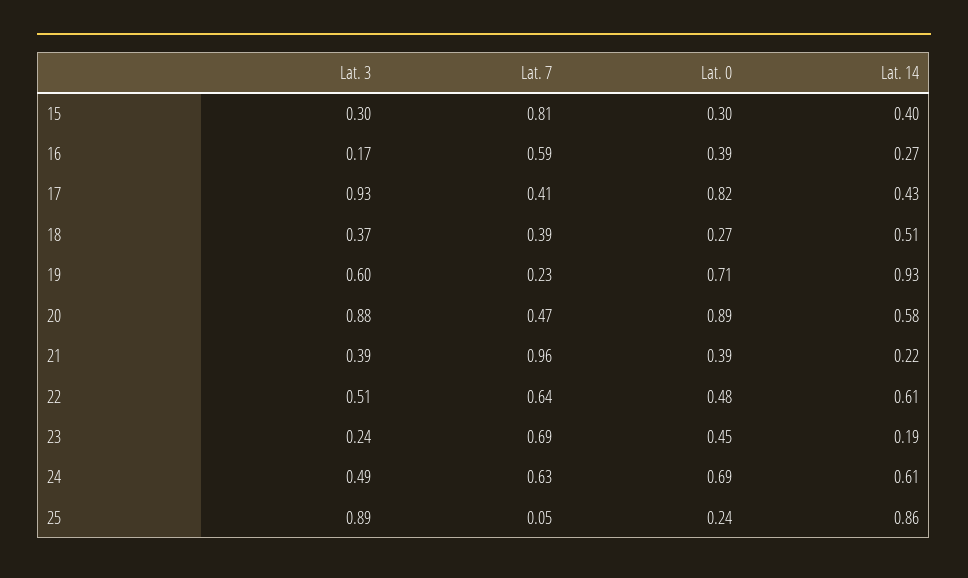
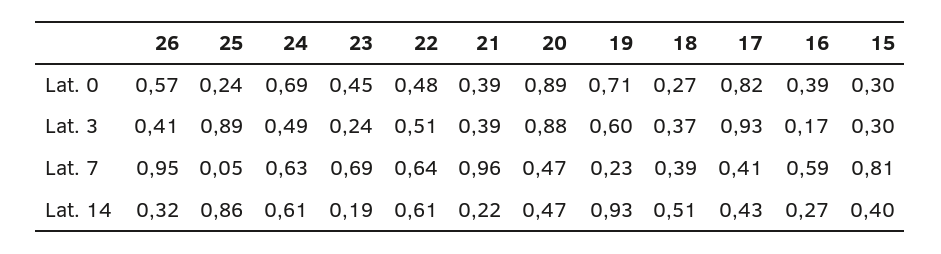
Lat. 14, 20: 0.58 -> 0.47
Lat. 0, 26: none -> 0.57
Lat. 3, 26: none -> 0.41
Lat. 7, 26: none -> 0.95
Lat. 14, 26: none -> 0.32

